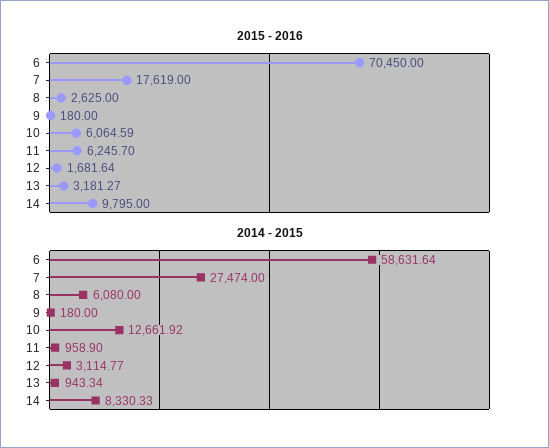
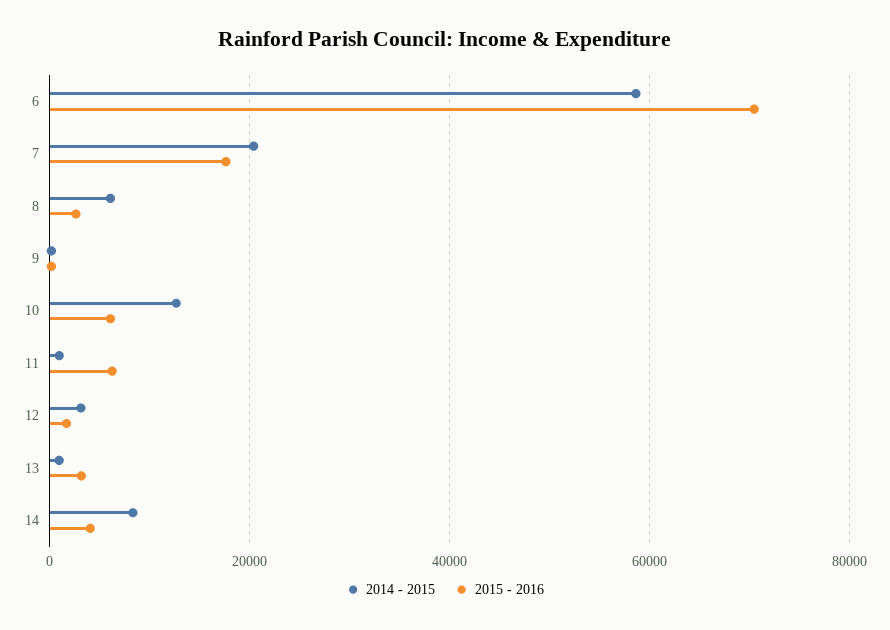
2015 - 2016, 14: 9795 -> 4000
2014 - 2015, 7: 27474 -> 20000

